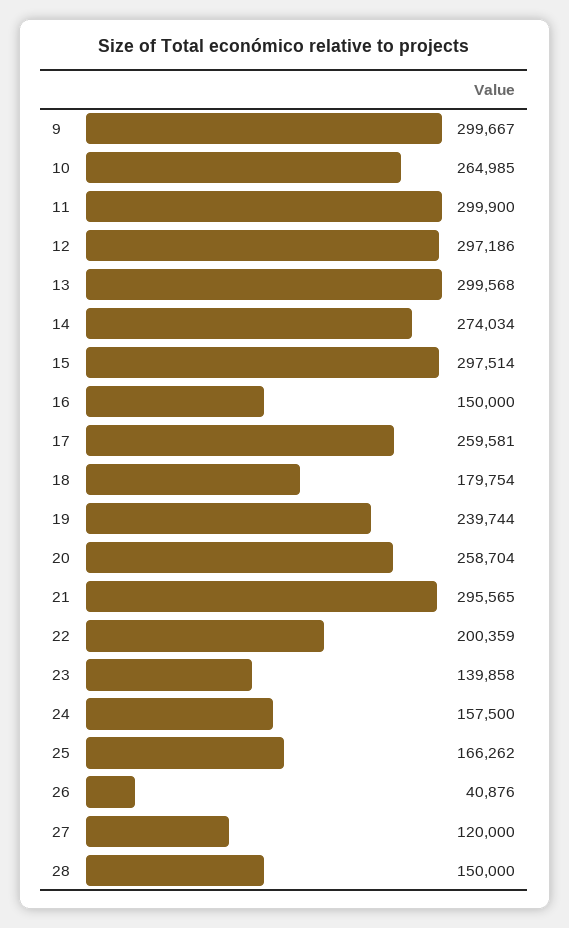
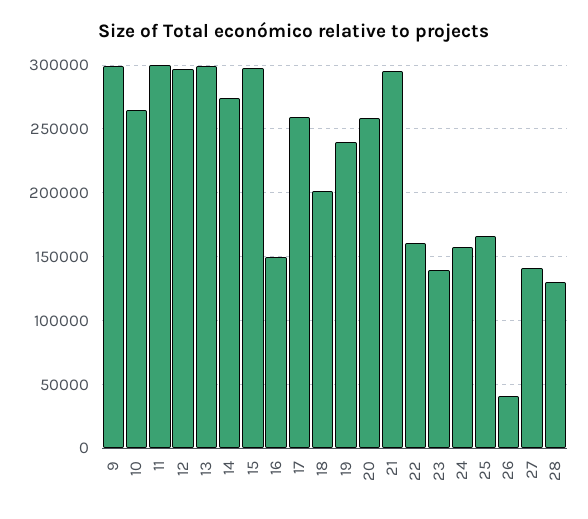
18: 179754 -> 200000
22: 200359 -> 160000
27: 120000 -> 140000
28: 150000 -> 130000

